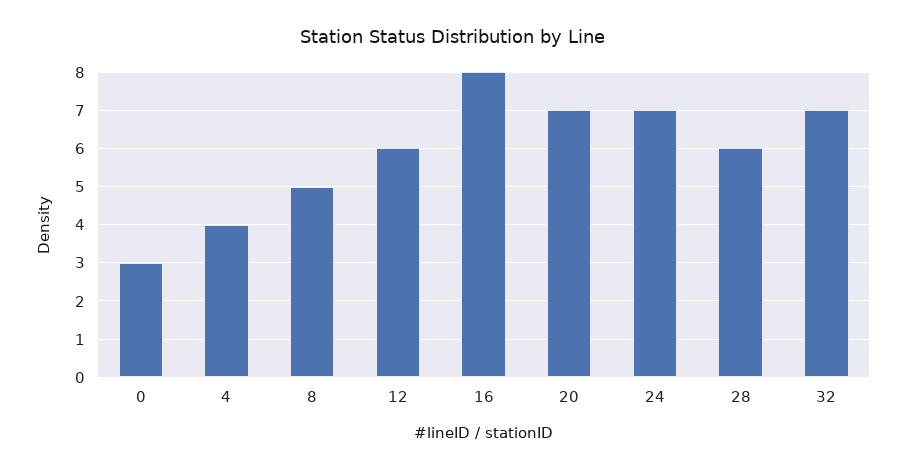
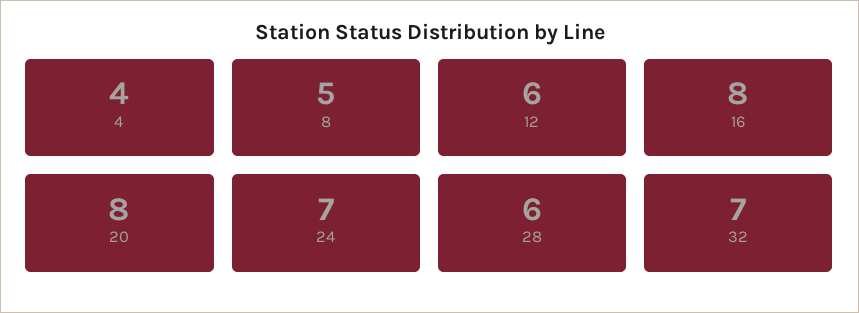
0: 3 -> none
20: 7 -> 8

